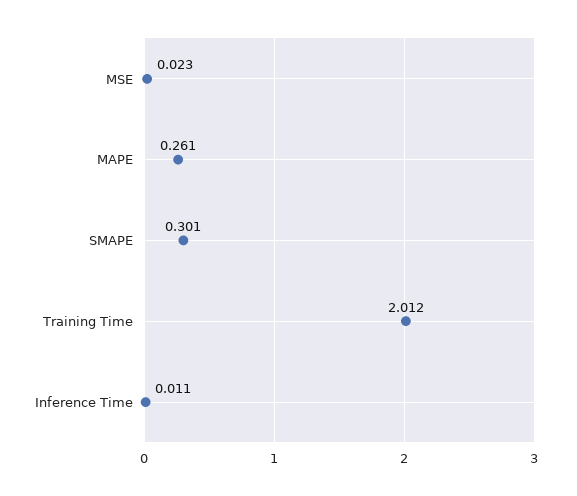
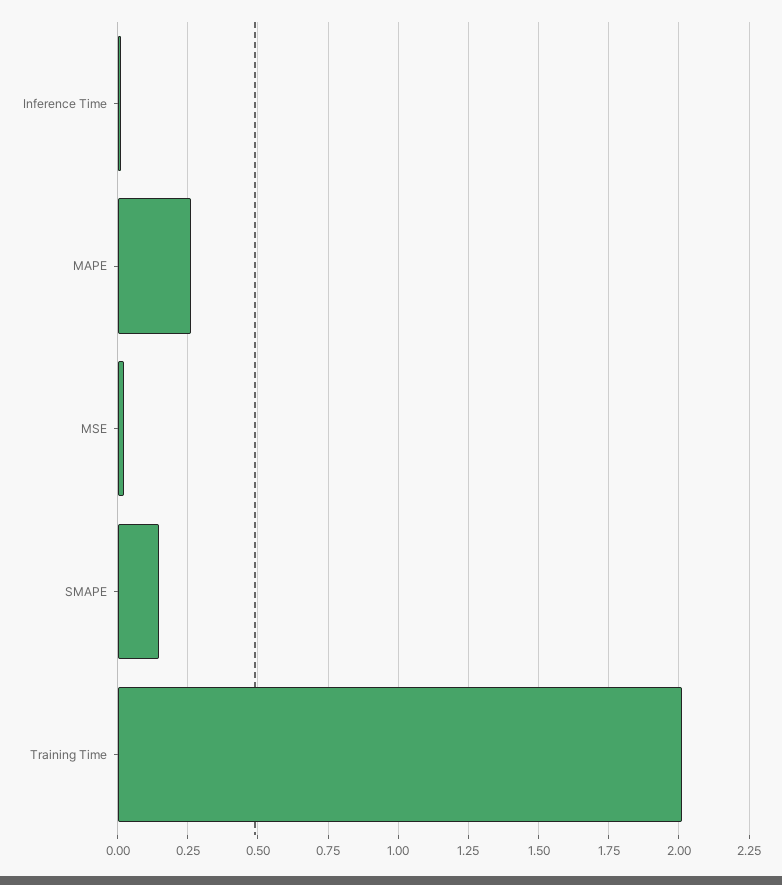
SMAPE: 0.301 -> 0.15

